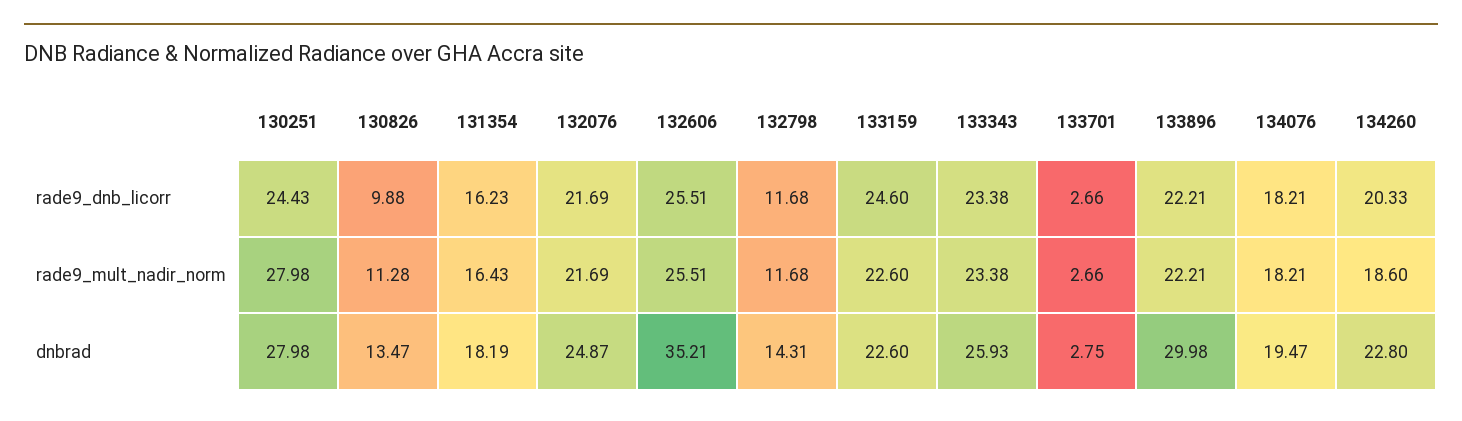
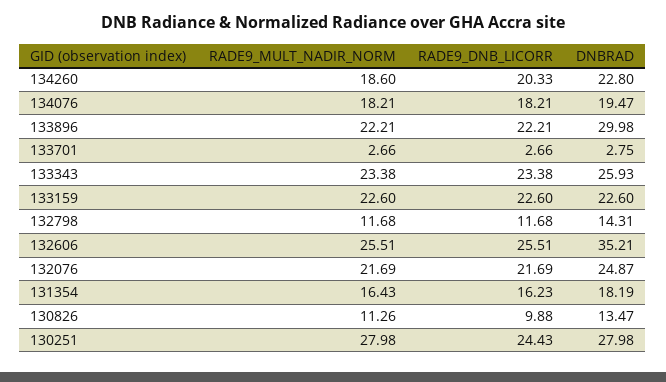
133159, rade9_dnb_licorr: 24.6 -> 22.6
130826, rade9_mult_nadir_norm: 11.28 -> 11.26

